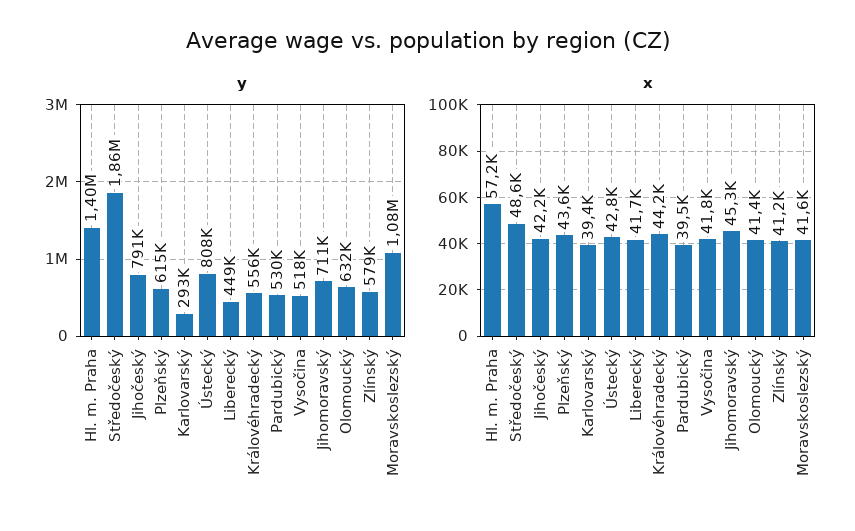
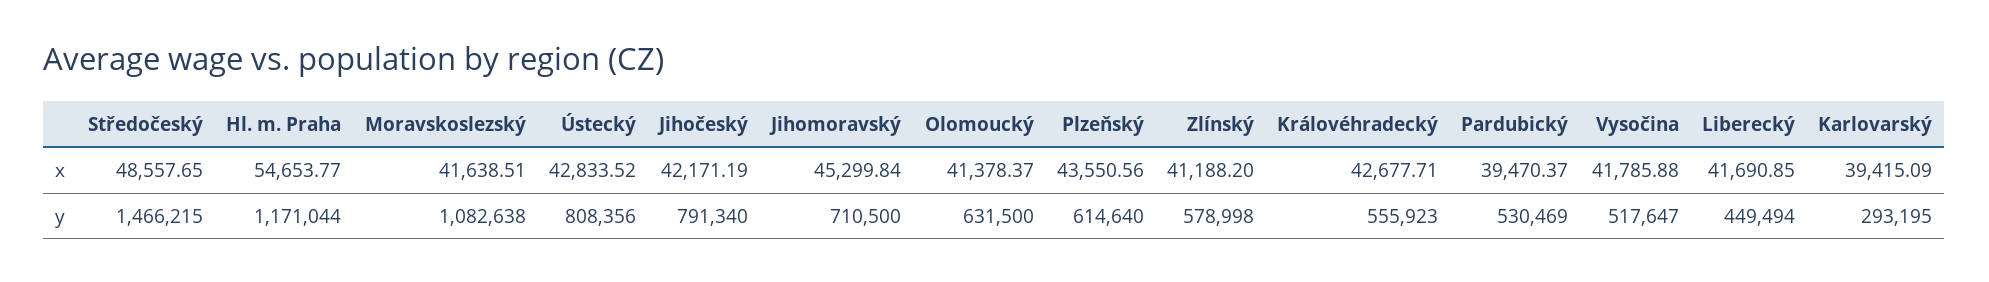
y, Hl. m. Praha: 1400000 -> 1171044
y, Středočeský: 1860000 -> 1466215
x, Hl. m. Praha: 57200 -> 54653.77
x, Královéhradecký: 44200 -> 42677.71

